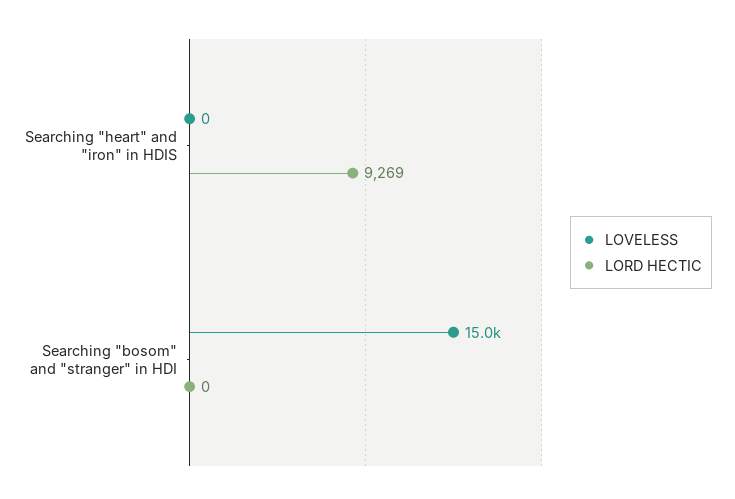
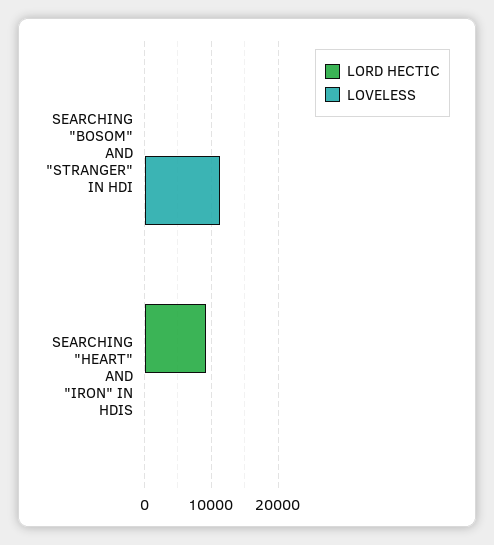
LOVELESS, Searching "bosom" and "stranger" in HDI: 15000 -> 11000

